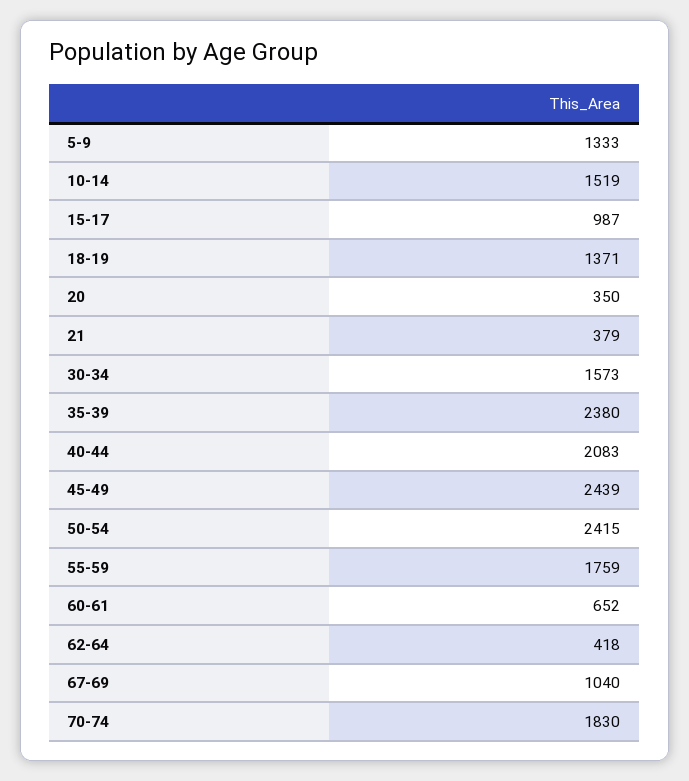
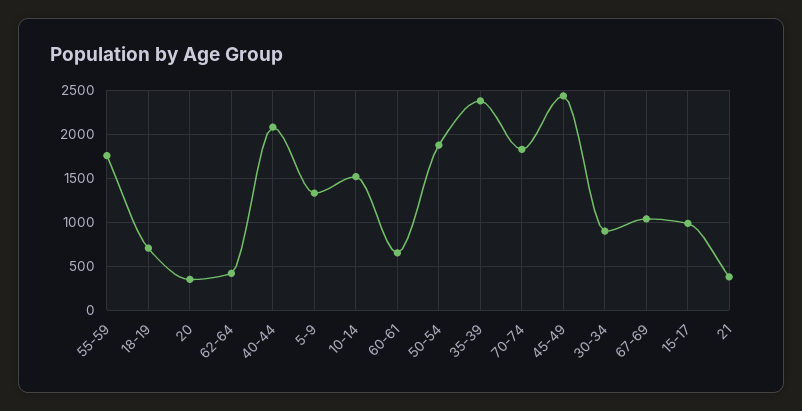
18-19: 1371 -> 700
30-34: 1573 -> 900
50-54: 2415 -> 1900

